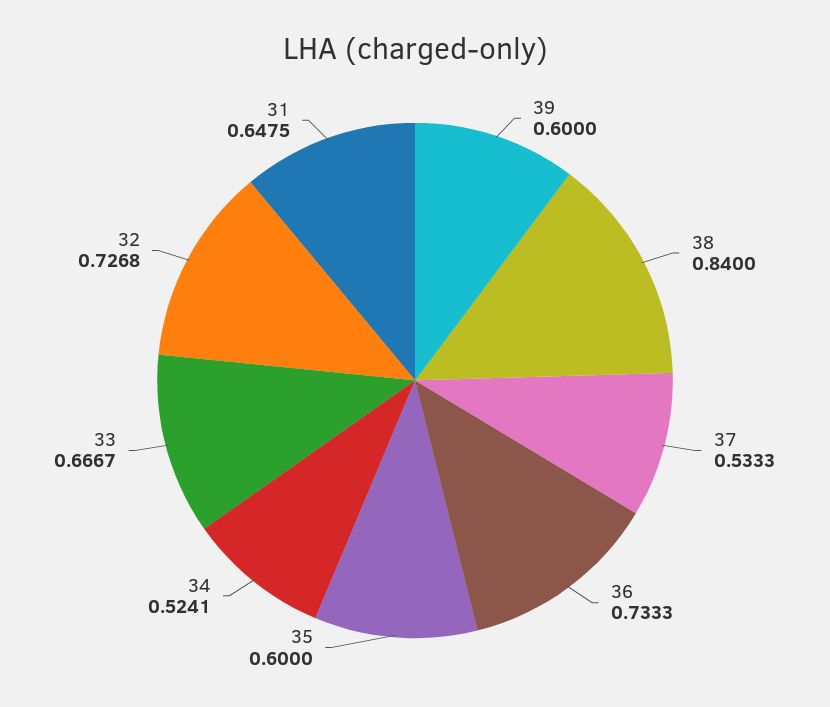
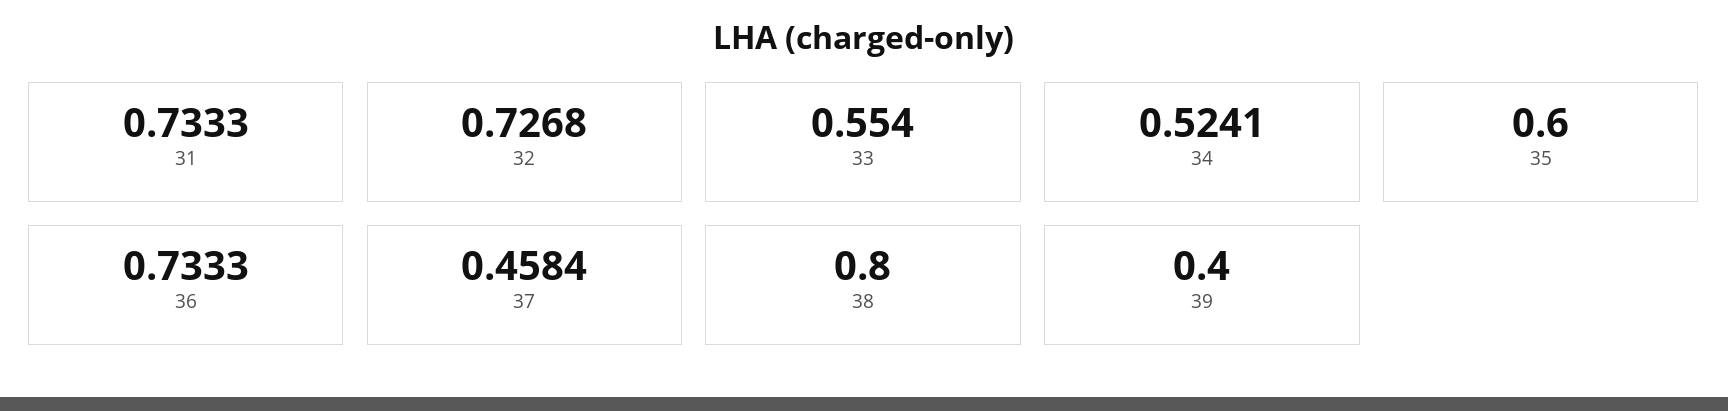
39: 0.6 -> 0.4
38: 0.84 -> 0.8
37: 0.5333 -> 0.4584
33: 0.6667 -> 0.554
31: 0.6475 -> 0.7333

